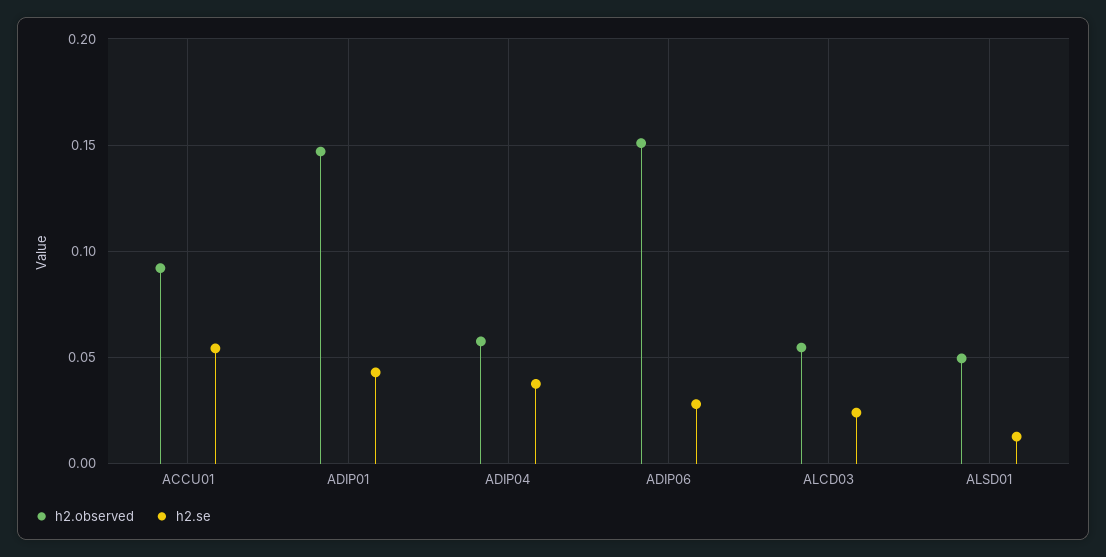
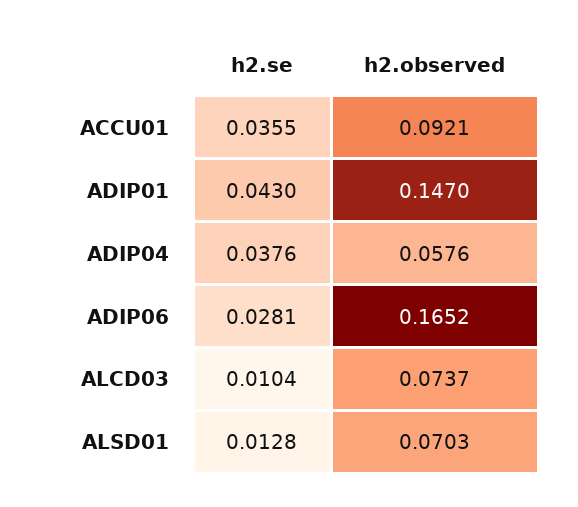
h2.se, ACCU01: 0.055 -> 0.0355
h2.observed, ADIP06: 0.15 -> 0.1652
h2.observed, ALCD03: 0.055 -> 0.0737
h2.se, ALCD03: 0.025 -> 0.0104
h2.observed, ALSD01: 0.05 -> 0.0703

